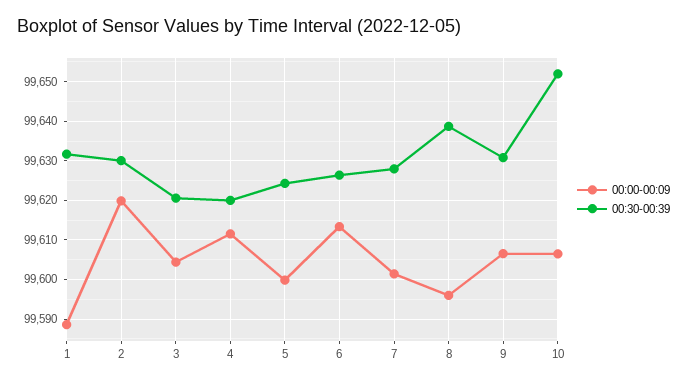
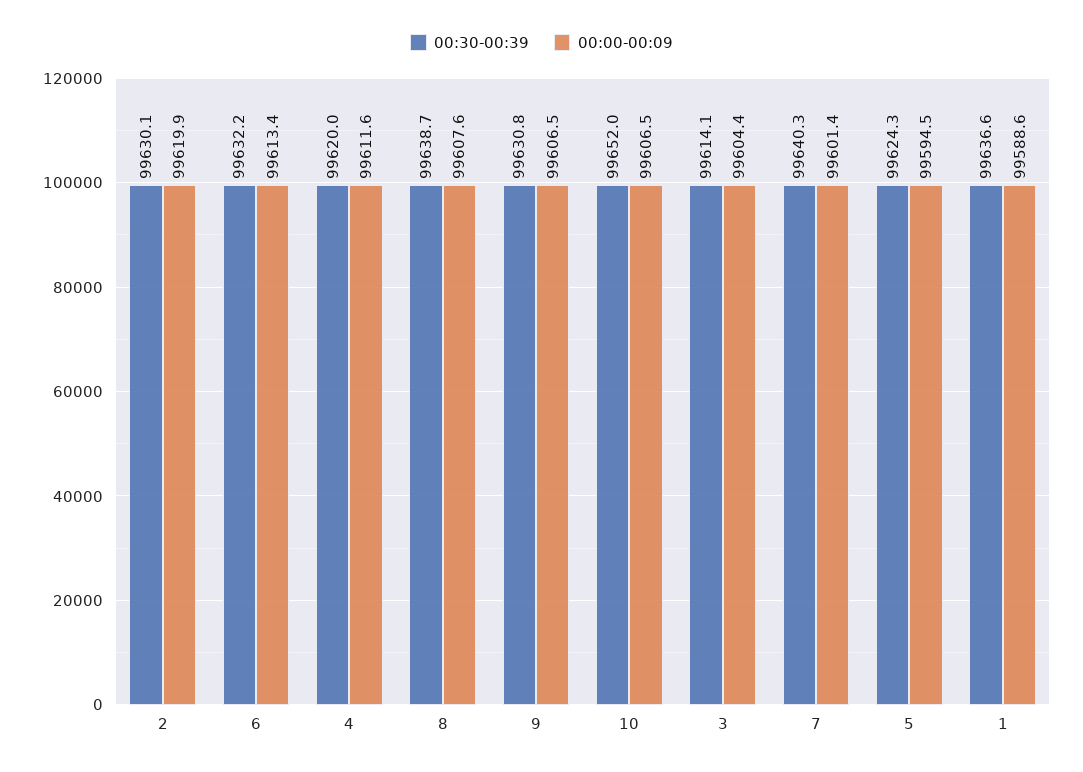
00:30-00:39, 1: 99632 -> 99636.6
00:30-00:39, 3: 99620 -> 99614.1
00:00-00:09, 5: 99600 -> 99594.5
00:30-00:39, 6: 99626 -> 99632.2
00:30-00:39, 7: 99628 -> 99640.3
00:00-00:09, 8: 99596 -> 99607.6

